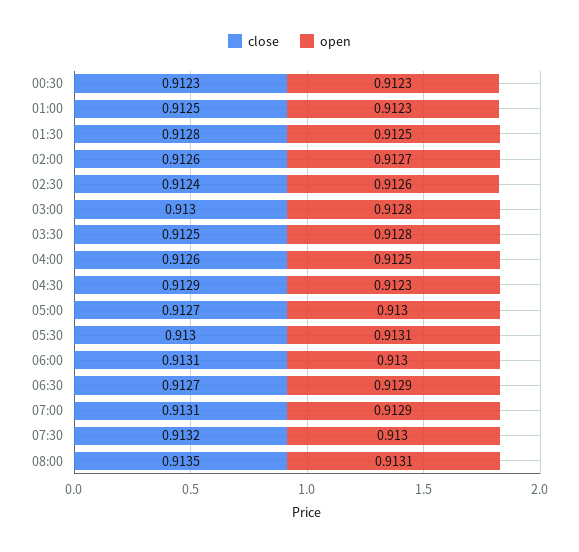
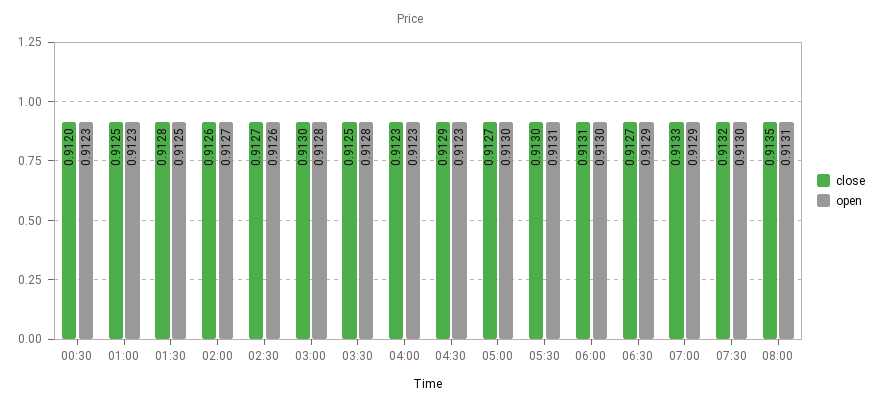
close, 00:30: 0.9123 -> 0.912
close, 02:30: 0.9124 -> 0.9127
close, 04:00: 0.9126 -> 0.9123
open, 04:00: 0.9125 -> 0.9123
close, 07:00: 0.9131 -> 0.9133

